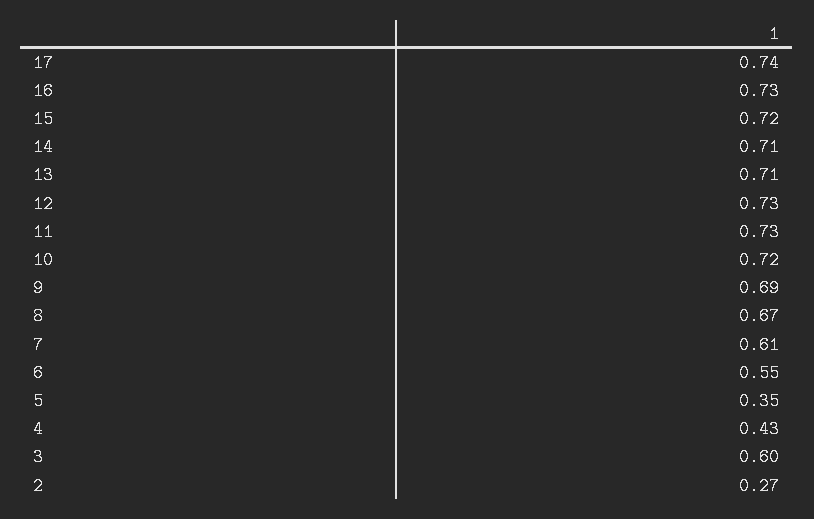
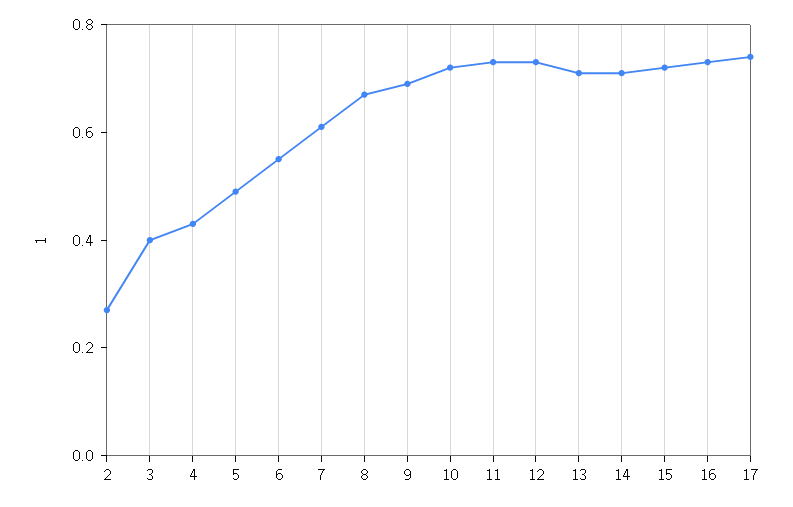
5: 0.35 -> 0.5
3: 0.6 -> 0.4

